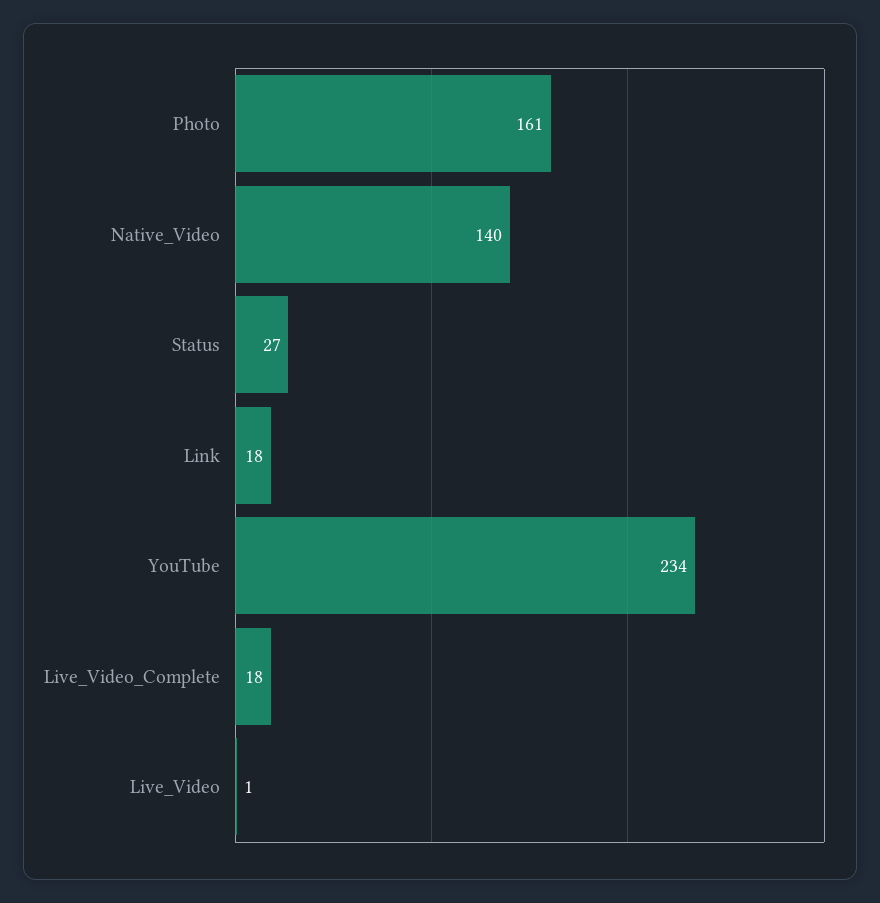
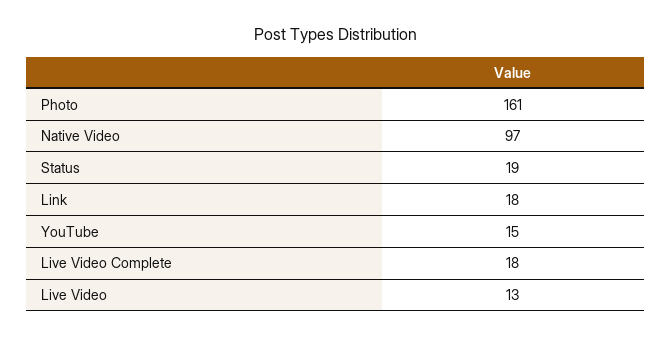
Native_Video: 140 -> 97
Status: 27 -> 19
YouTube: 234 -> 15
Live_Video: 1 -> 13

